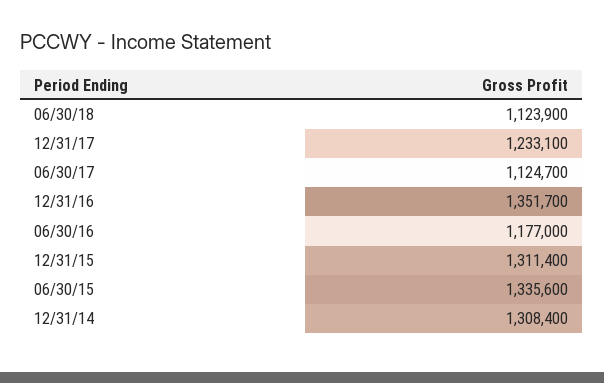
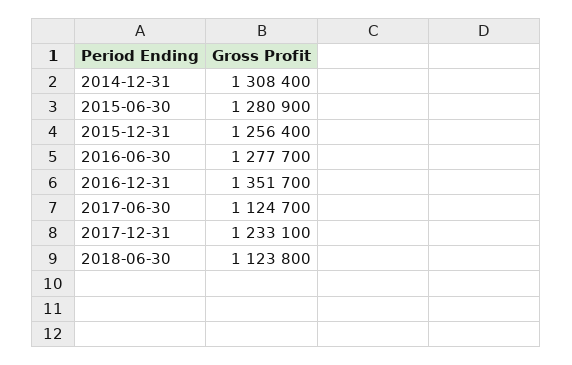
06/30/18: 1123900 -> 1123800
06/30/16: 1177000 -> 1277700
12/31/15: 1311400 -> 1256400
06/30/15: 1335600 -> 1280900

